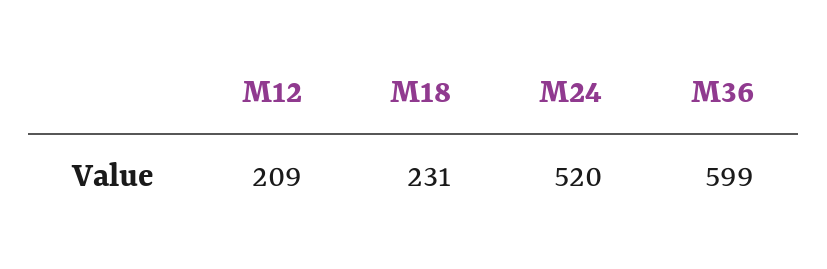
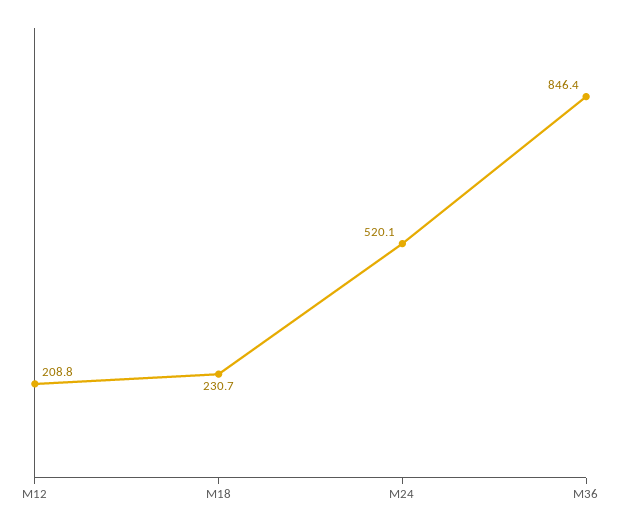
M36: 599 -> 846.4

